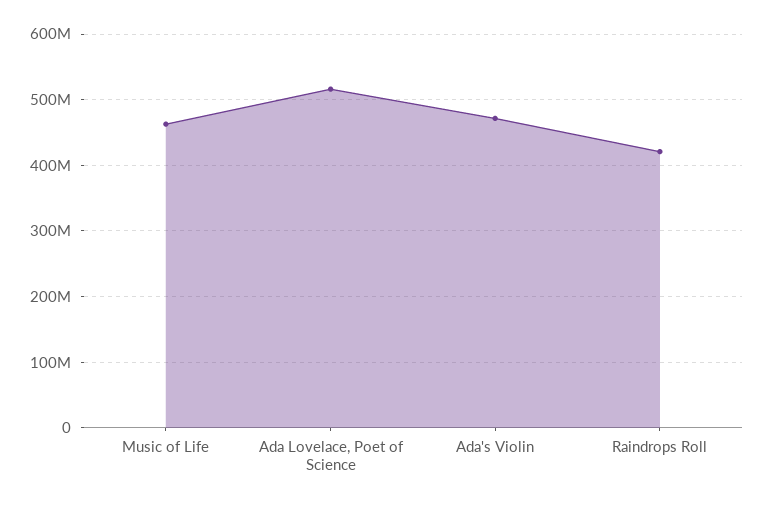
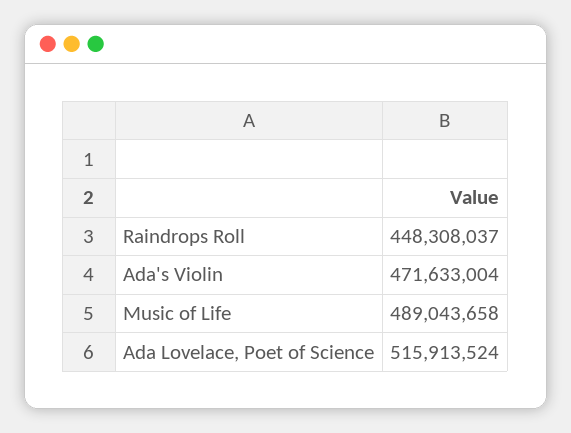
Music of Life: 460000000 -> 489043658
Raindrops Roll: 420000000 -> 448308037

